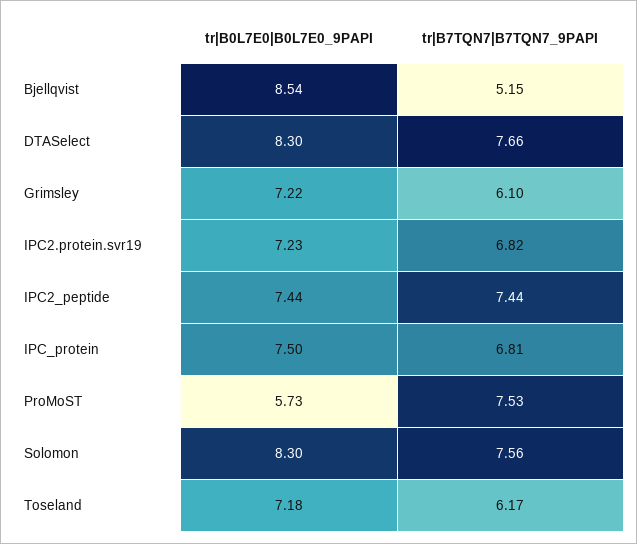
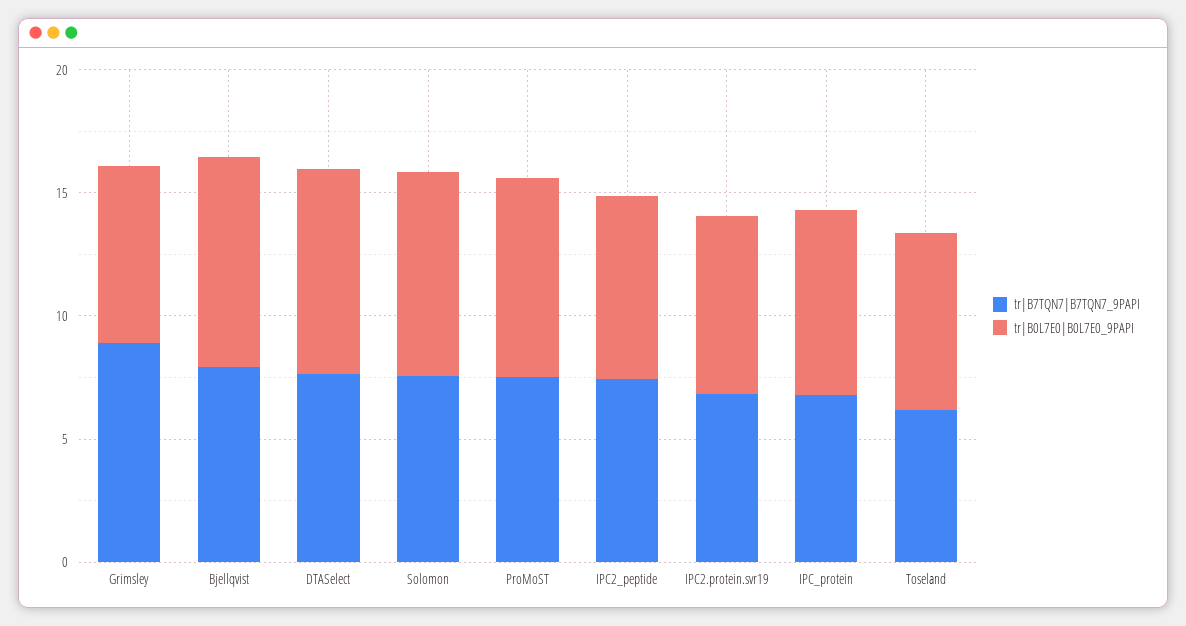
tr|B7TQN7|B7TQN7_9PAPI, Bjellqvist: 5.15 -> 8
tr|B7TQN7|B7TQN7_9PAPI, Grimsley: 6.1 -> 9
tr|B0L7E0|B0L7E0_9PAPI, ProMoST: 5.73 -> 8

